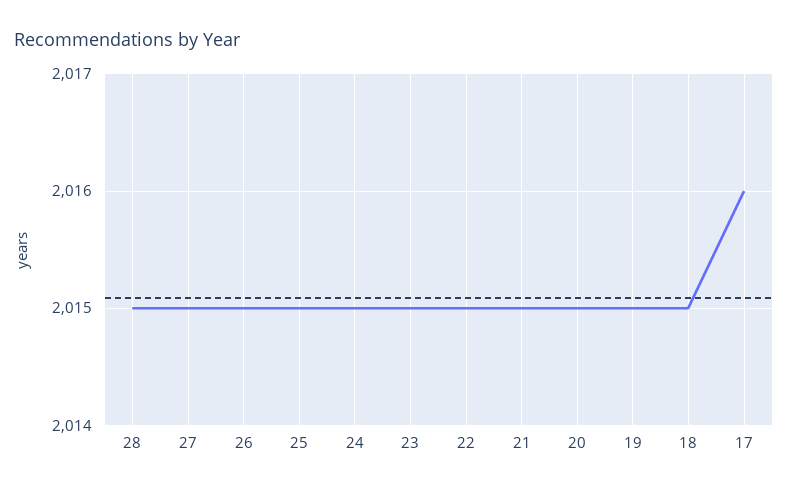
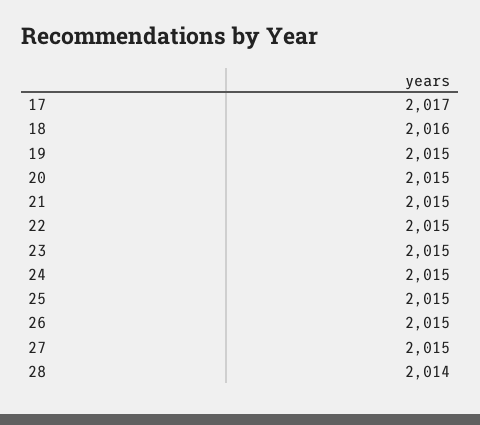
28: 2015 -> 2014
18: 2015 -> 2016
17: 2016 -> 2017

